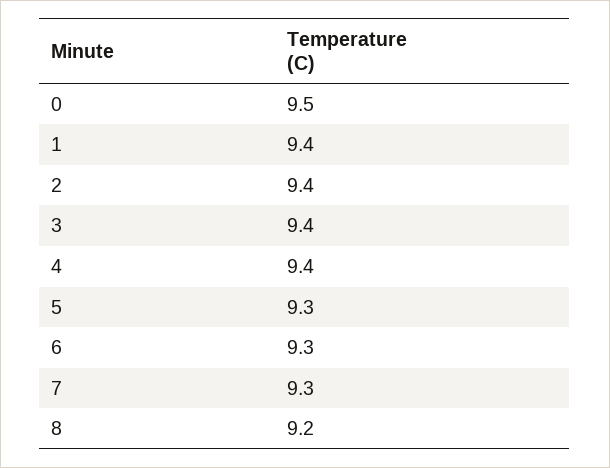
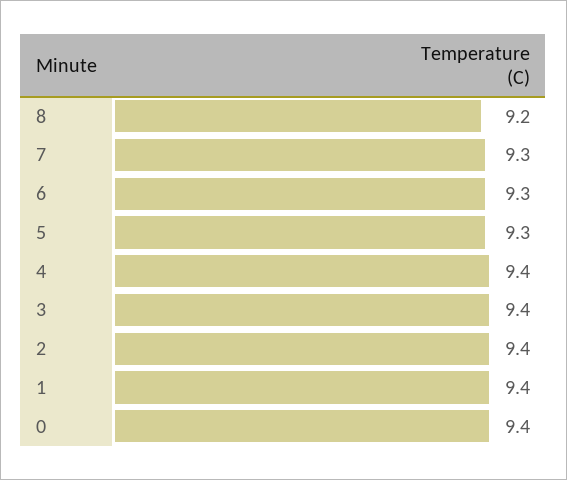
0: 9.5 -> 9.4

